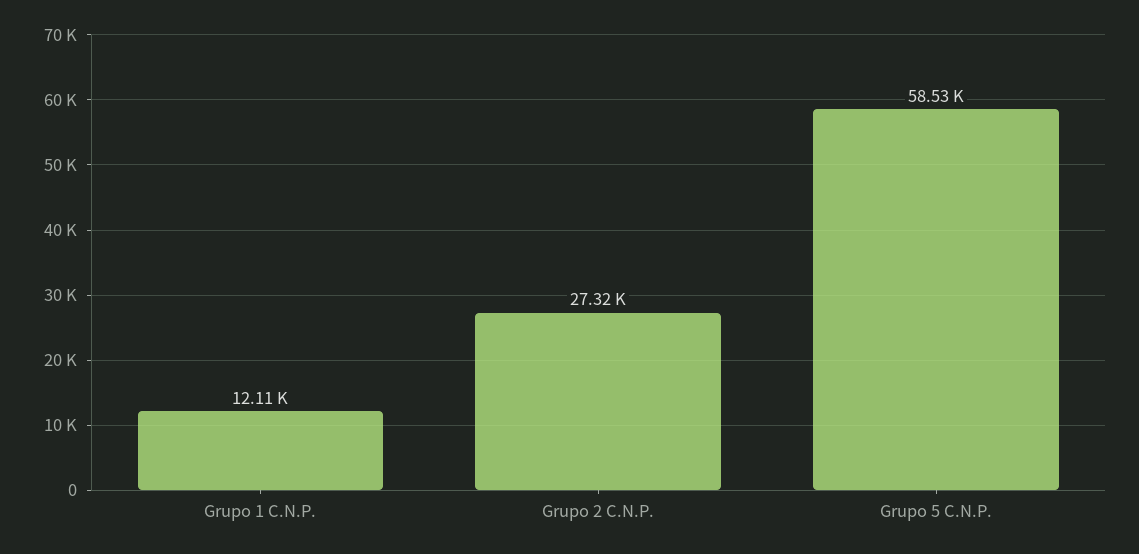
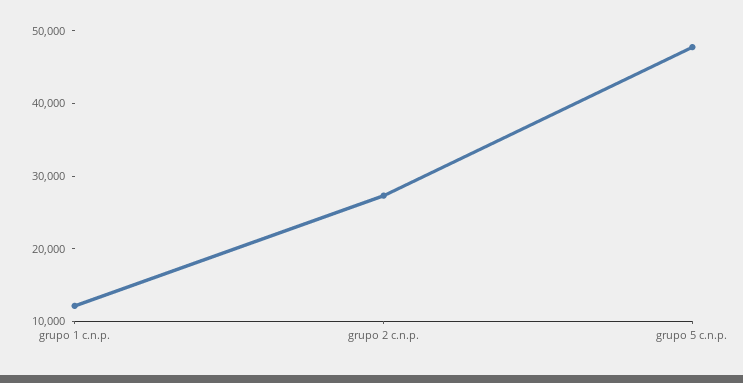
Grupo 5 C.N.P.: 58530 -> 48000

